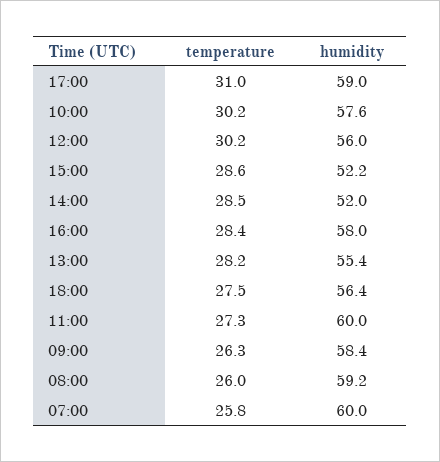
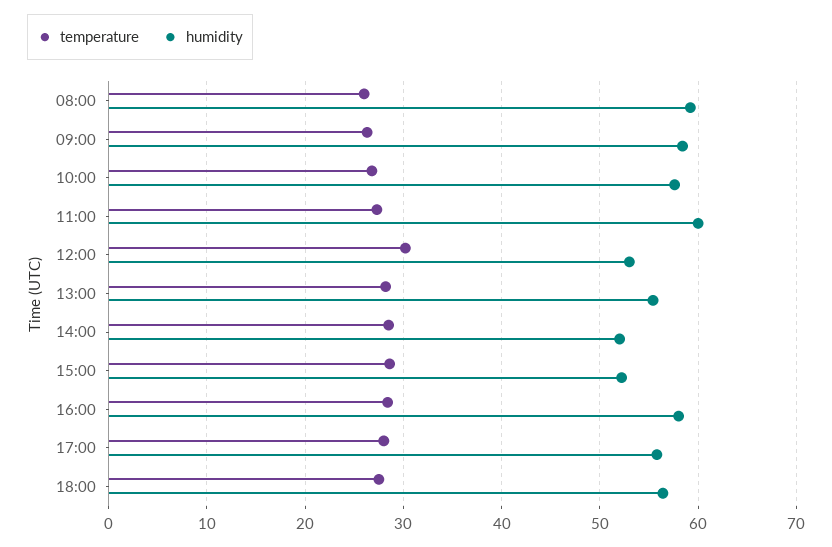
temperature, 17:00: 31 -> 28
humidity, 17:00: 59 -> 56
temperature, 10:00: 30.2 -> 27
humidity, 12:00: 56 -> 53
temperature, 07:00: 25.8 -> none
humidity, 07:00: 60 -> none

